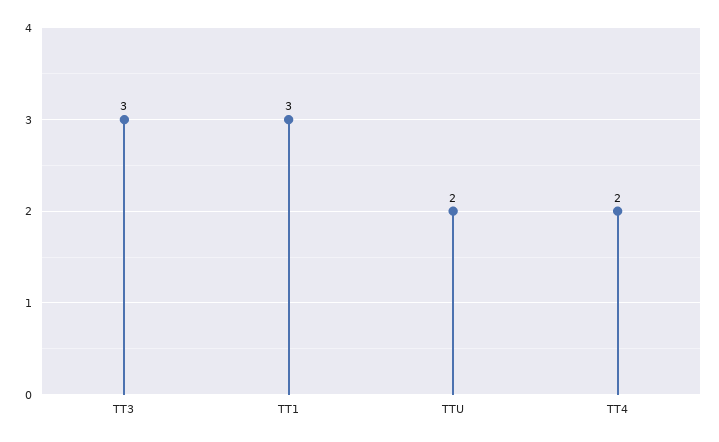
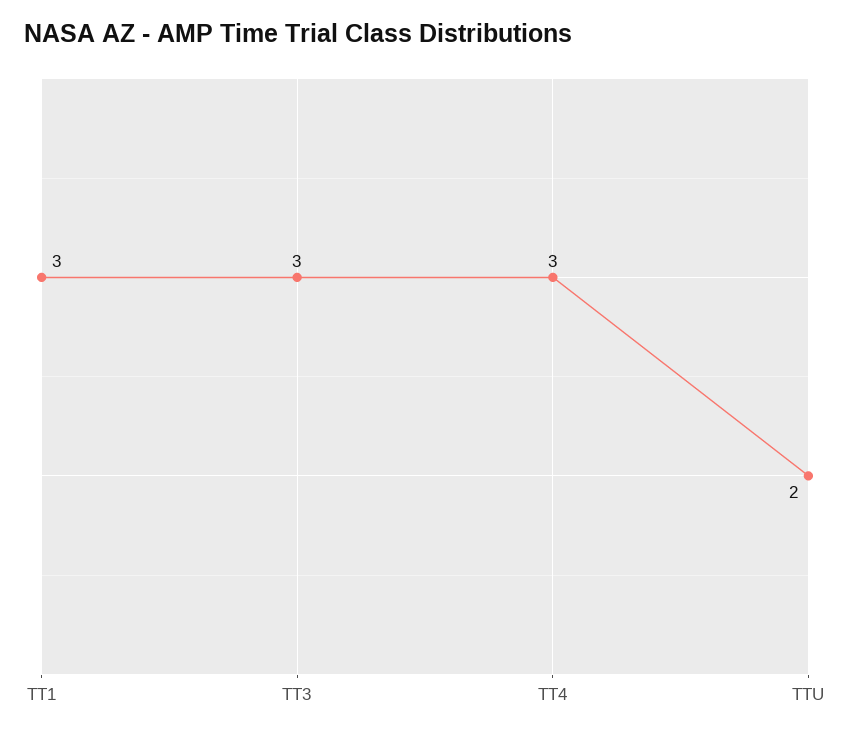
TT4: 2 -> 3

